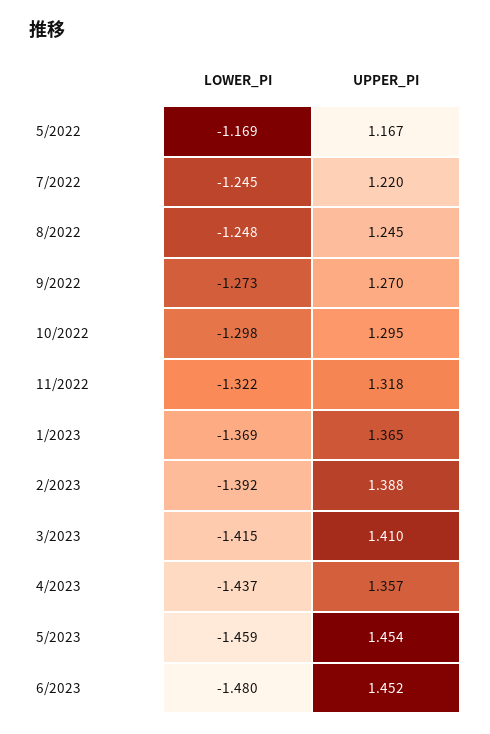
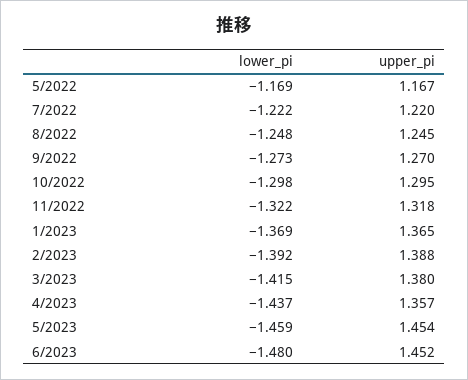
LOWER_PI, 7/2022: -1.245 -> -1.222
UPPER_PI, 3/2023: 1.41 -> 1.38

